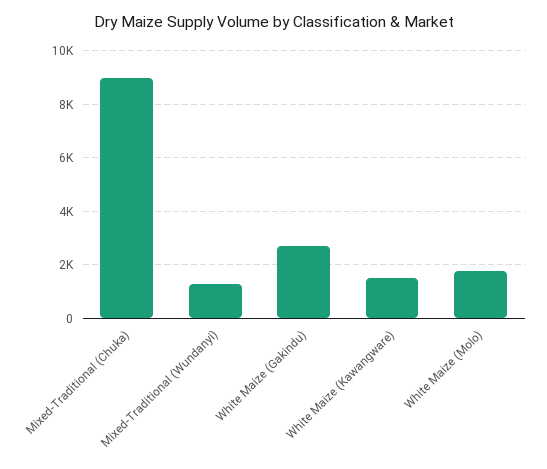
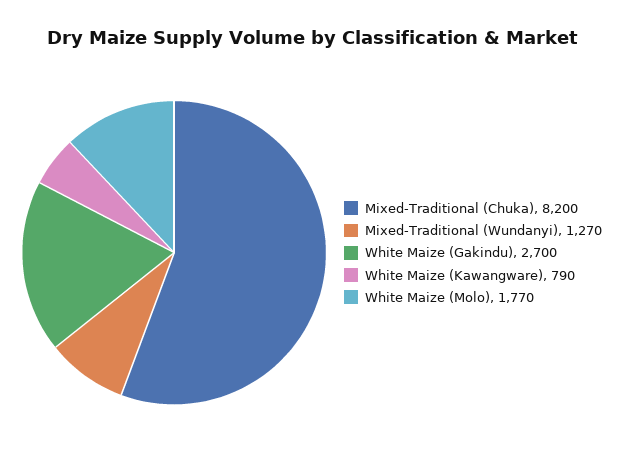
Mixed-Traditional (Chuka): 9000 -> 8200
White Maize (Kawangware): 1500 -> 790

